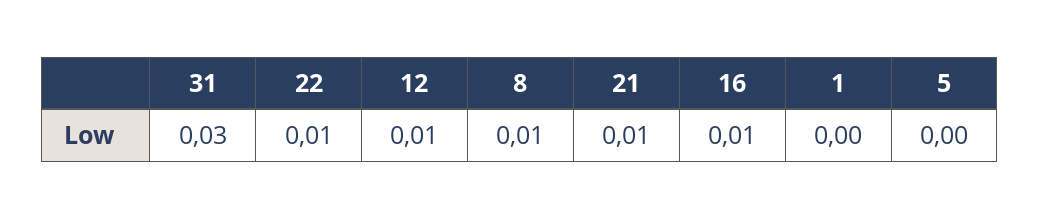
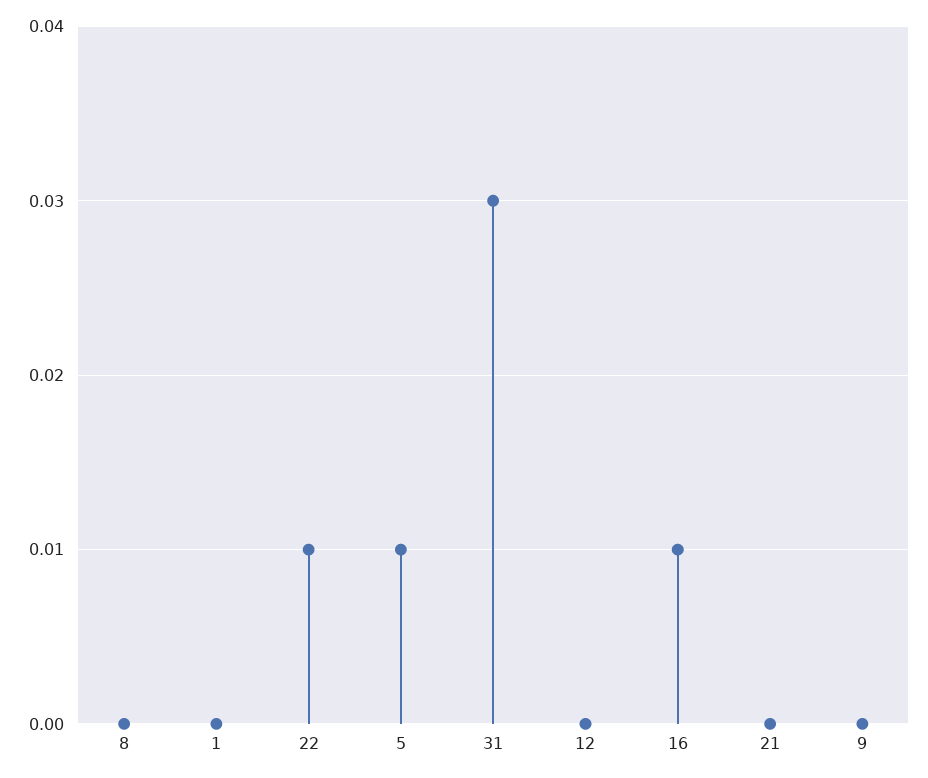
12: 0.01 -> 0
8: 0.01 -> 0
21: 0.01 -> 0
5: 0 -> 0.01
9: none -> 0

